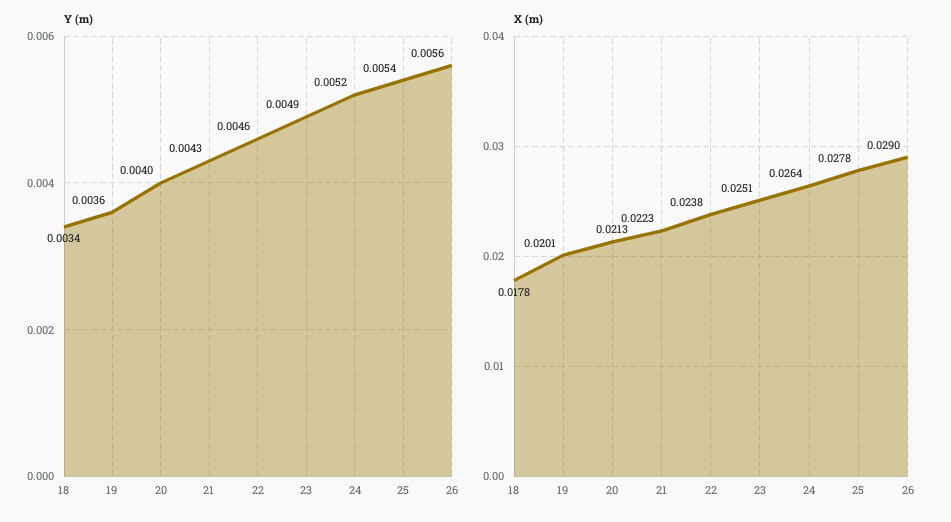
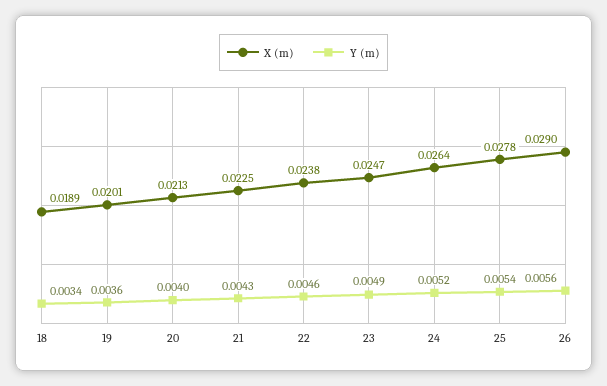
X (m), 18: 0.0178 -> 0.0189
X (m), 21: 0.0223 -> 0.0225
X (m), 23: 0.0251 -> 0.0247

